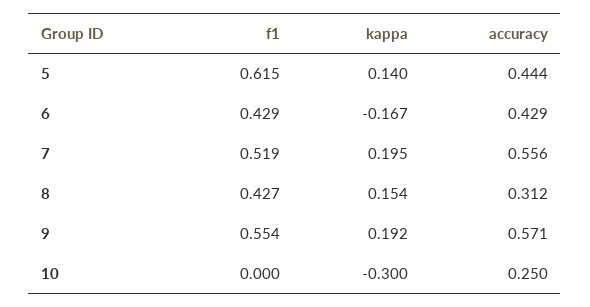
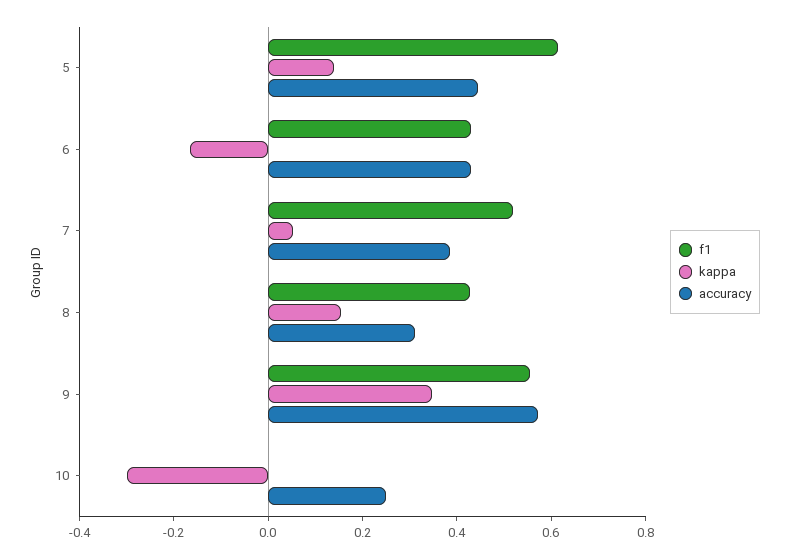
kappa, 7: 0.195 -> 0.05
accuracy, 7: 0.556 -> 0.4
kappa, 9: 0.192 -> 0.35

